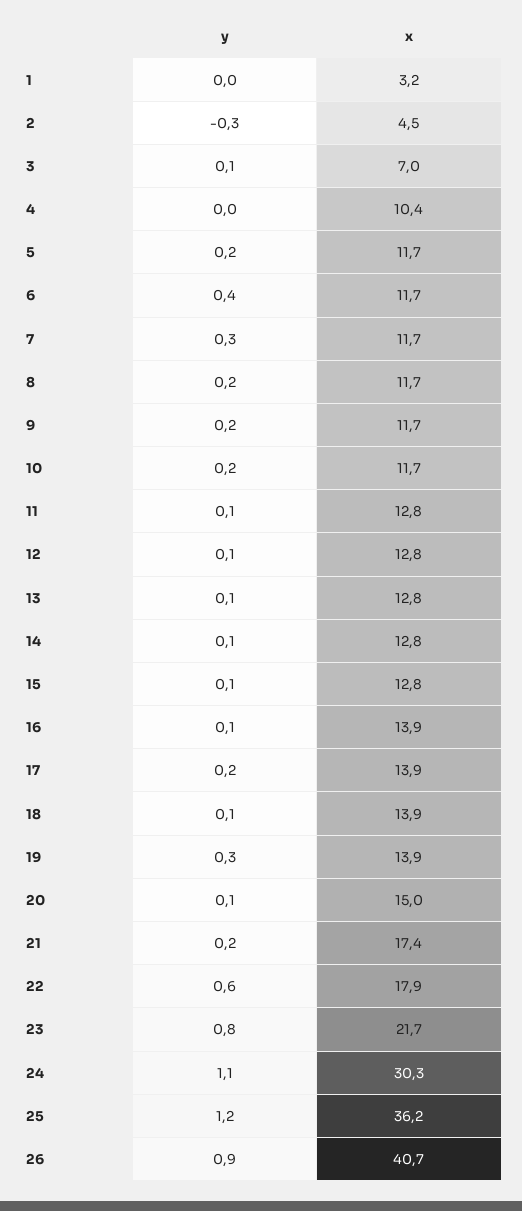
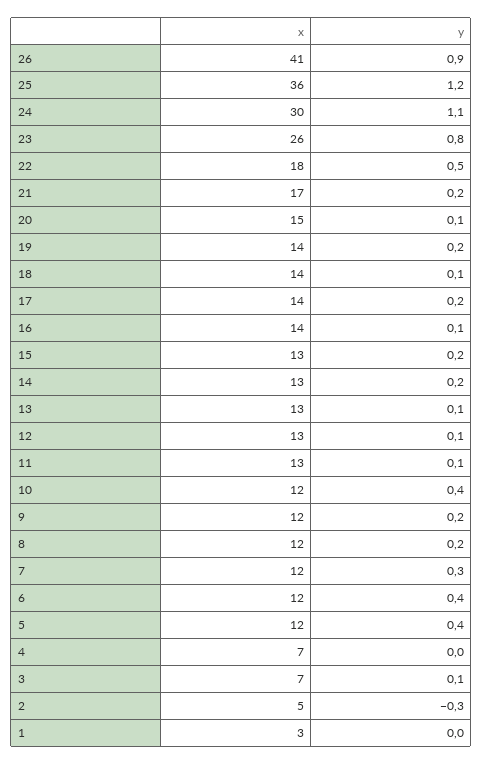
x, 4: 10.4 -> 7
y, 5: 0.2 -> 0.4
y, 10: 0.2 -> 0.4
y, 14: 0.1 -> 0.2
y, 15: 0.1 -> 0.2
y, 19: 0.3 -> 0.2
y, 22: 0.6 -> 0.5
x, 23: 21.7 -> 26

